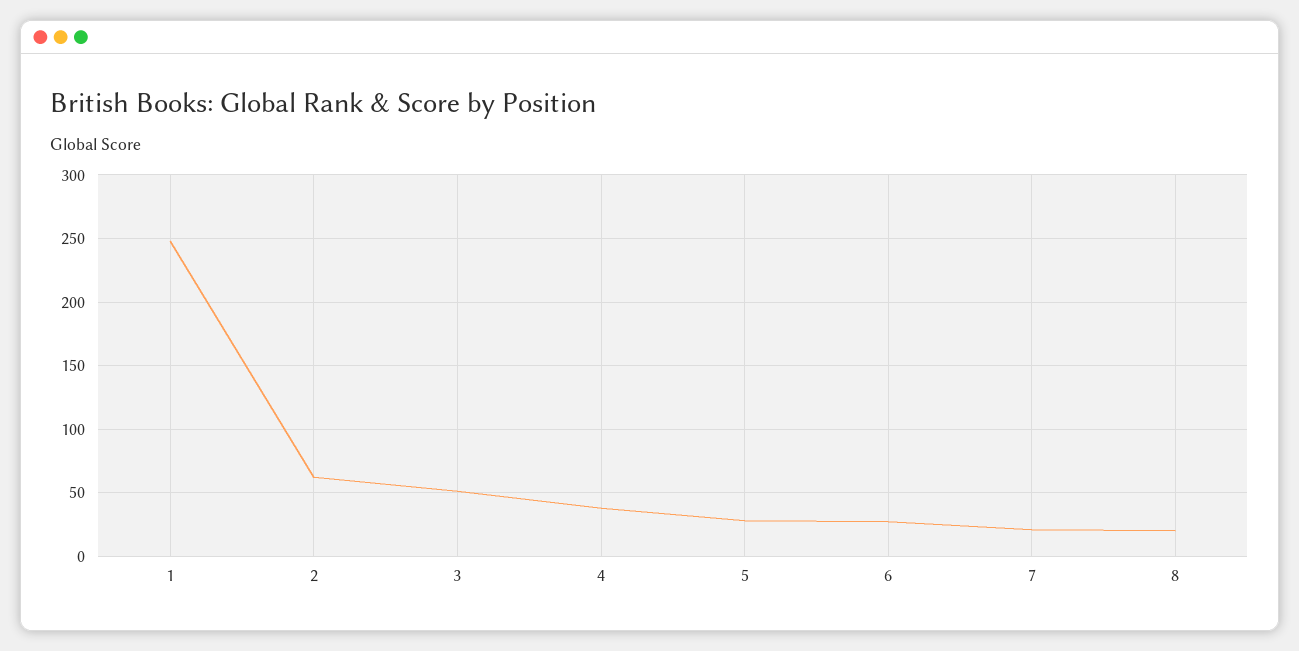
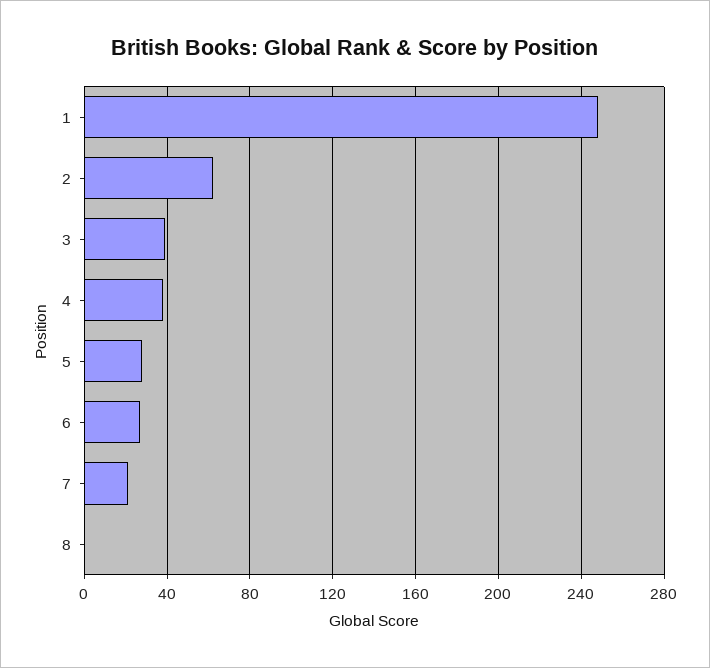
3: 50 -> 40
8: 20 -> 0

